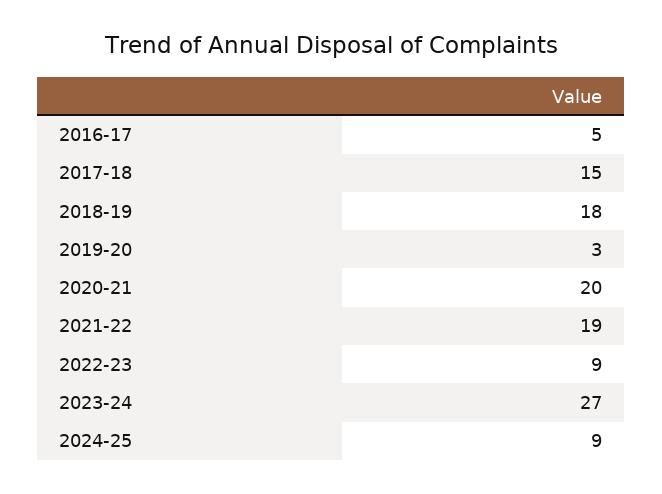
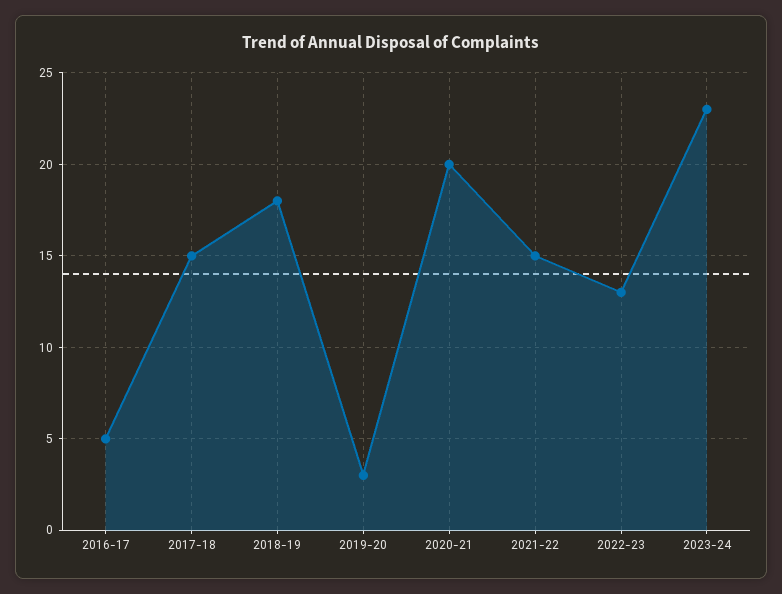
2021-22: 19 -> 15
2022-23: 9 -> 13
2023-24: 27 -> 23
2024-25: 9 -> none

